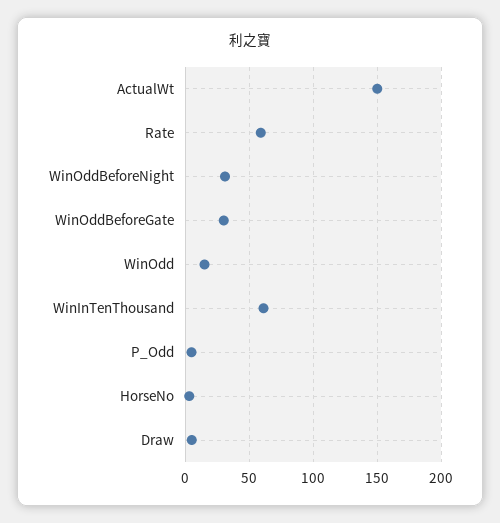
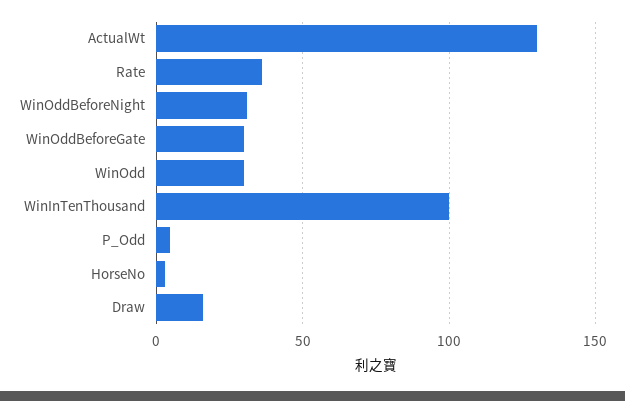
ActualWt: 150 -> 130
Rate: 60 -> 35
WinOdd: 15 -> 30
WinInTenThousand: 60 -> 100
Draw: 5 -> 15

